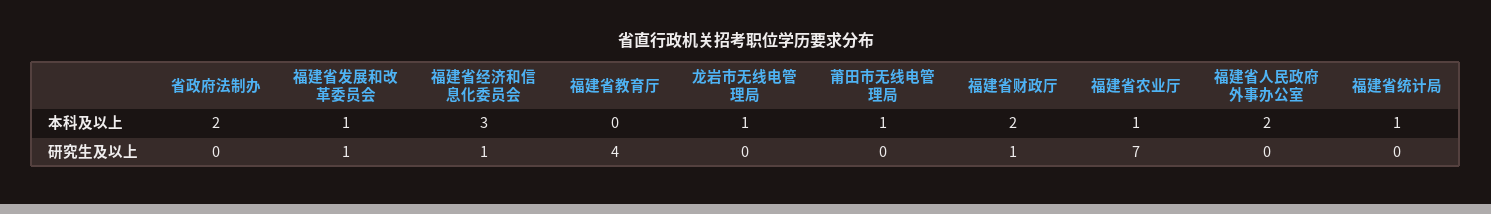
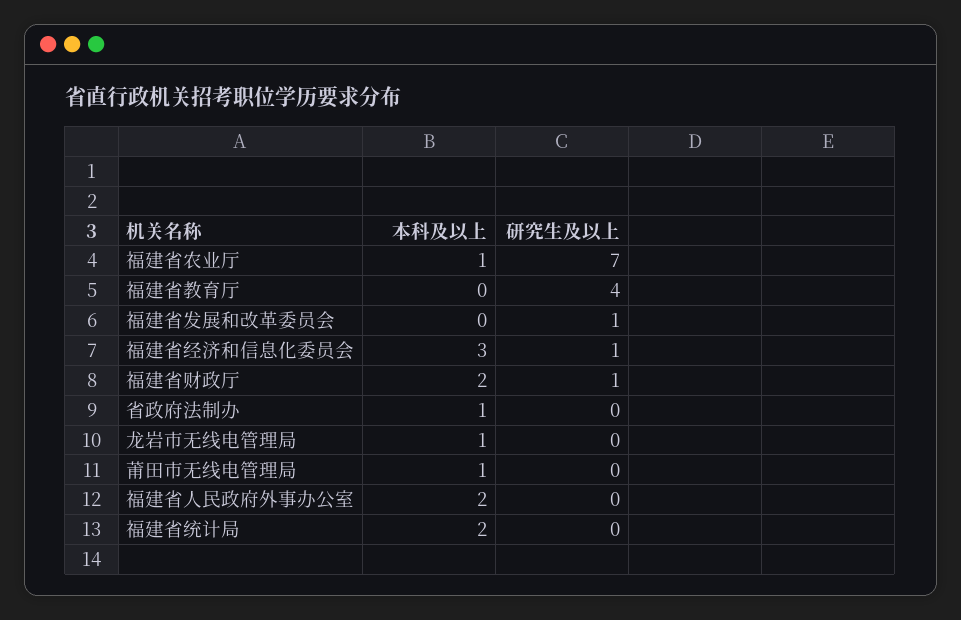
省政府法制办, 本科及以上: 2 -> 1
福建省发展和改革委员会, 本科及以上: 1 -> 0
福建省统计局, 本科及以上: 1 -> 2

